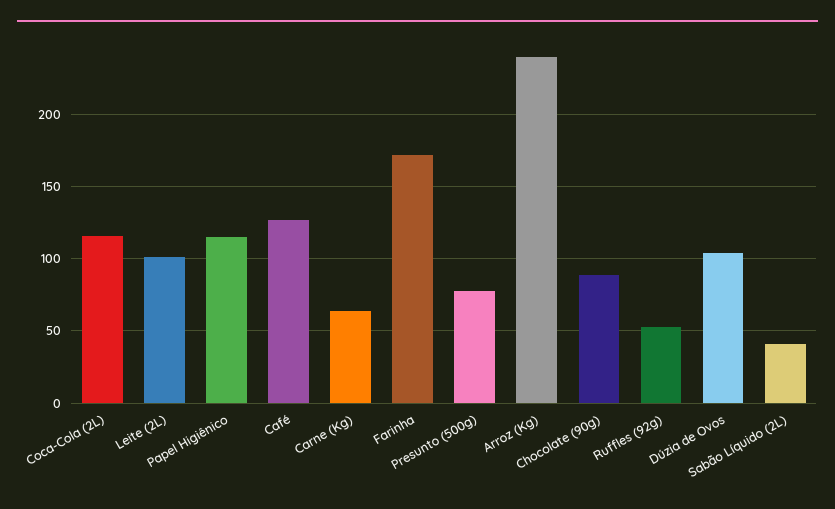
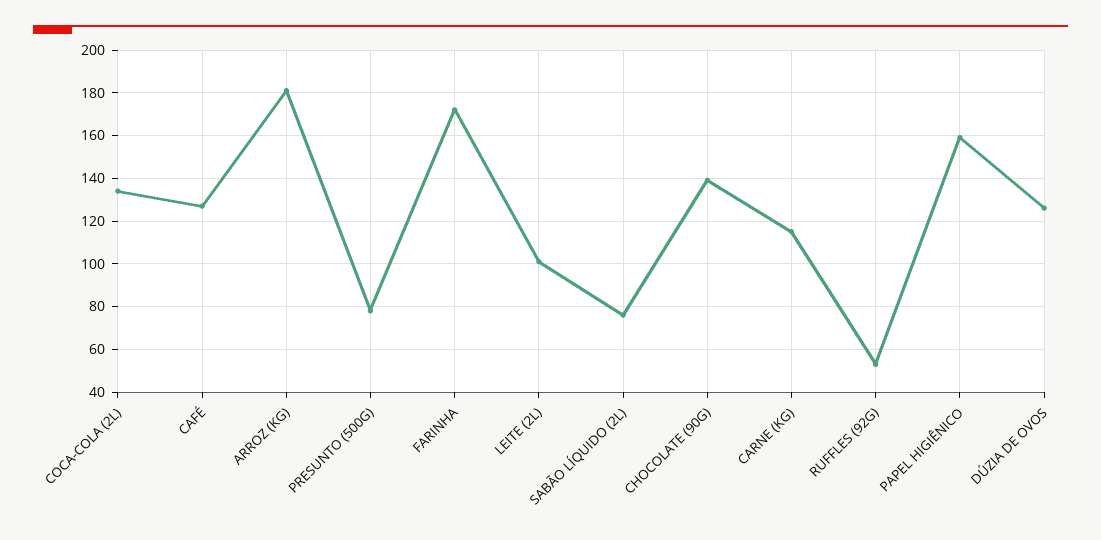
Coca-Cola (2L): 115 -> 135
Papel Higiênico: 115 -> 160
Carne (Kg): 65 -> 115
Arroz (Kg): 240 -> 180
Chocolate (90g): 90 -> 140
Dúzia de Ovos: 105 -> 125
Sabão Líquido (2L): 40 -> 75

